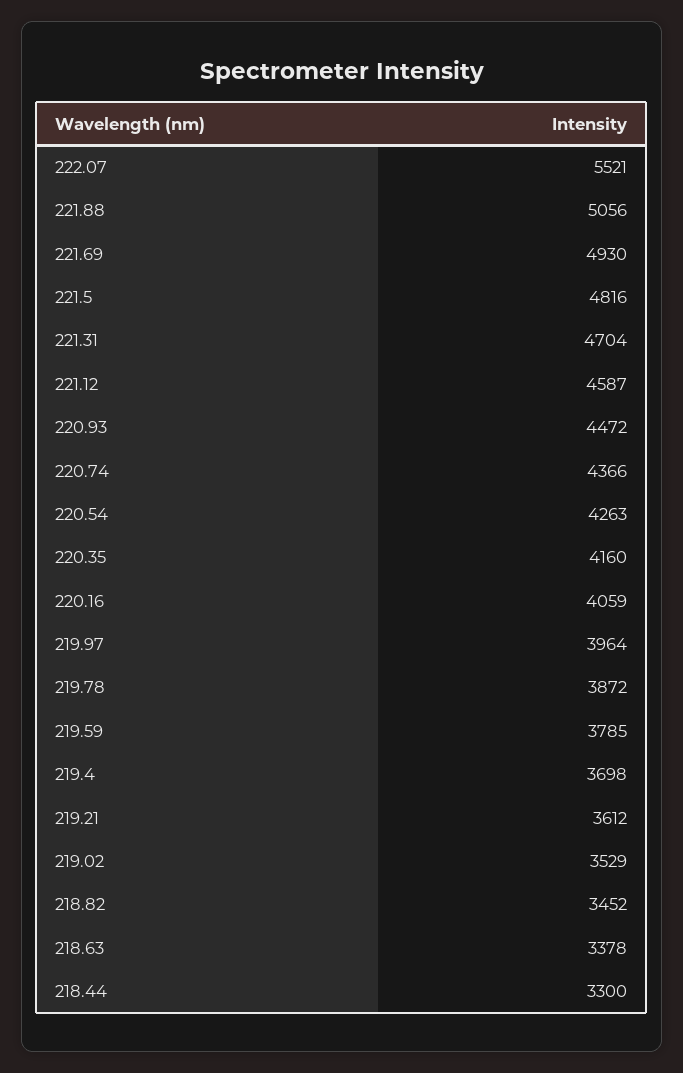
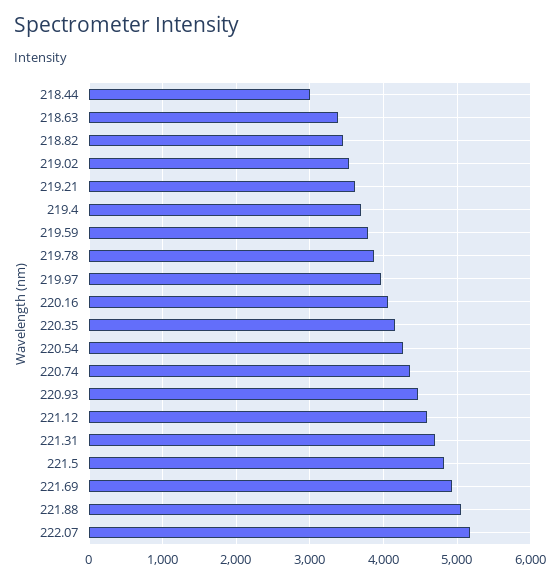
222.07: 5521 -> 5200
218.44: 3300 -> 3000

